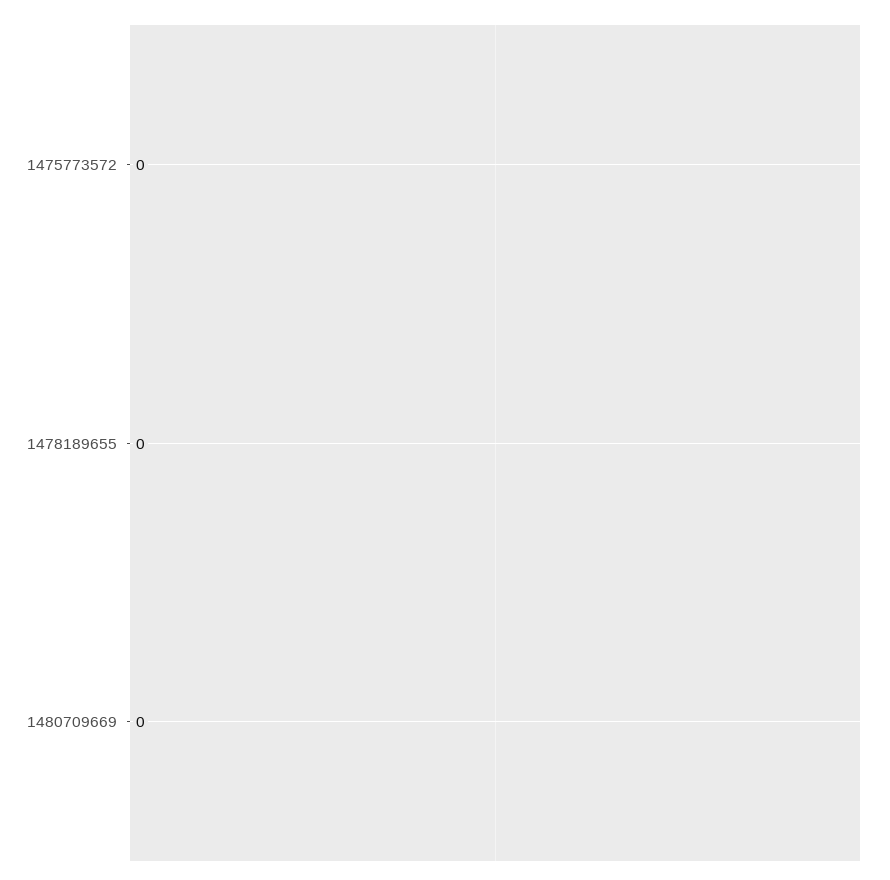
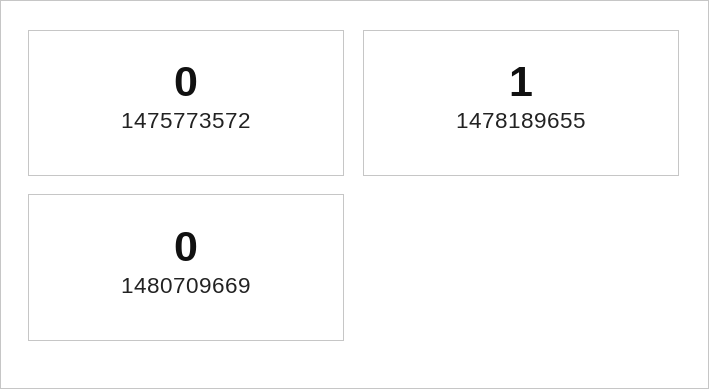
1478189655: 0 -> 1

